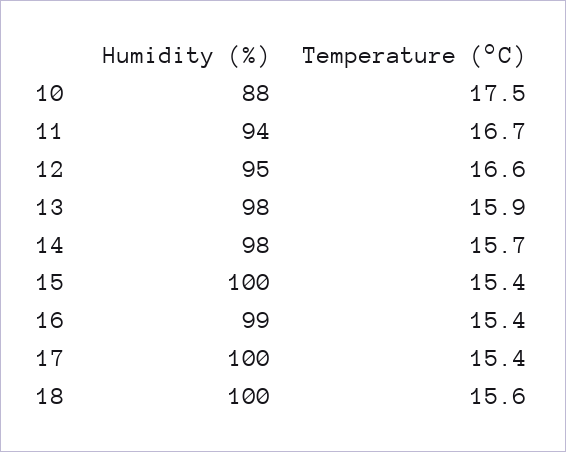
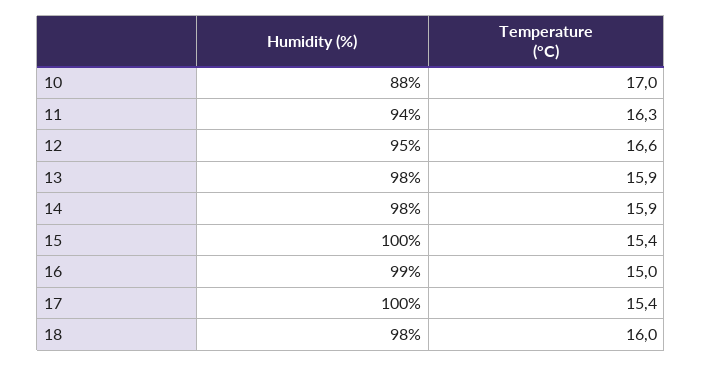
Temperature (°C), 10: 17.5 -> 17
Temperature (°C), 11: 16.7 -> 16.3
Temperature (°C), 14: 15.7 -> 15.9
Temperature (°C), 16: 15.4 -> 15
Humidity (%), 18: 100 -> 98
Temperature (°C), 18: 15.6 -> 16

